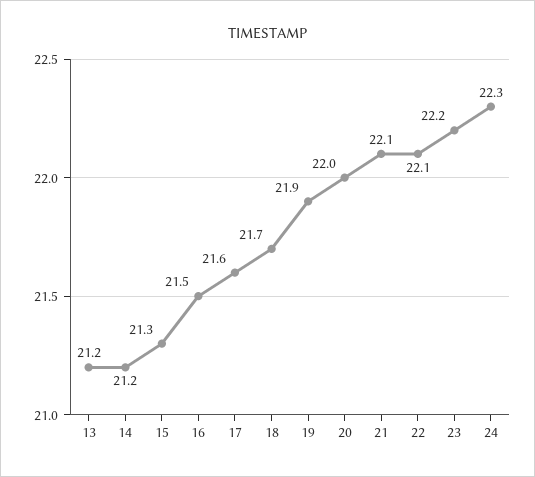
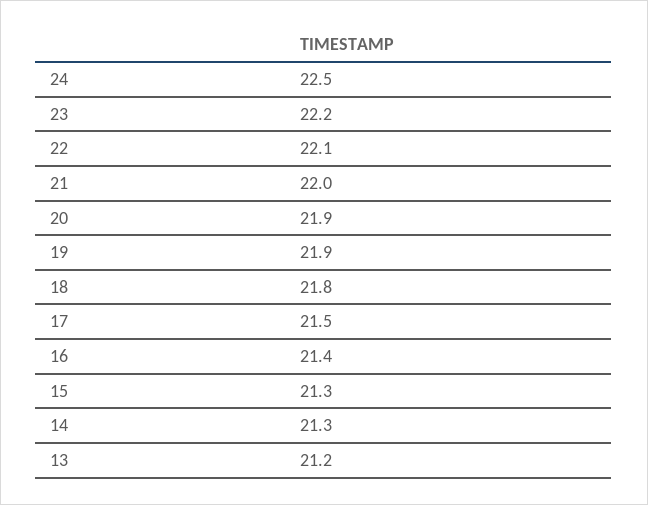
14: 21.2 -> 21.3
16: 21.5 -> 21.4
17: 21.6 -> 21.5
18: 21.7 -> 21.8
20: 22 -> 21.9
21: 22.1 -> 22
24: 22.3 -> 22.5

